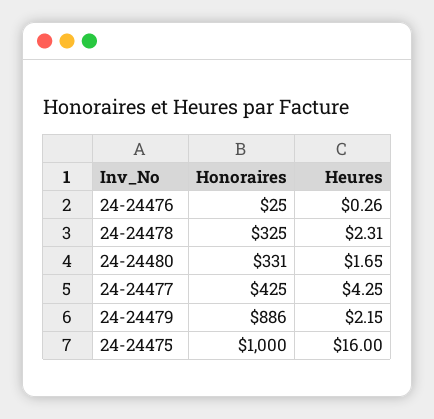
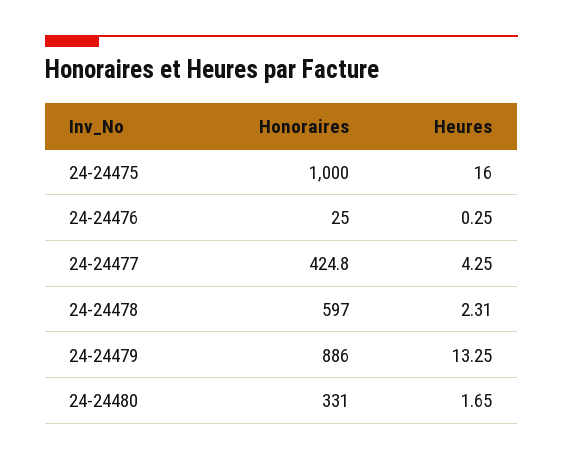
Heures, 24-24476: 0.26 -> 0.25
Honoraires, 24-24478: 325 -> 597
Honoraires, 24-24477: 425 -> 424.8
Heures, 24-24479: 2.15 -> 13.25

